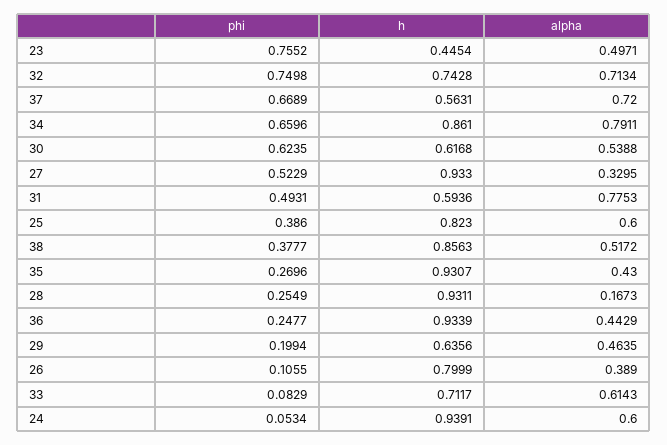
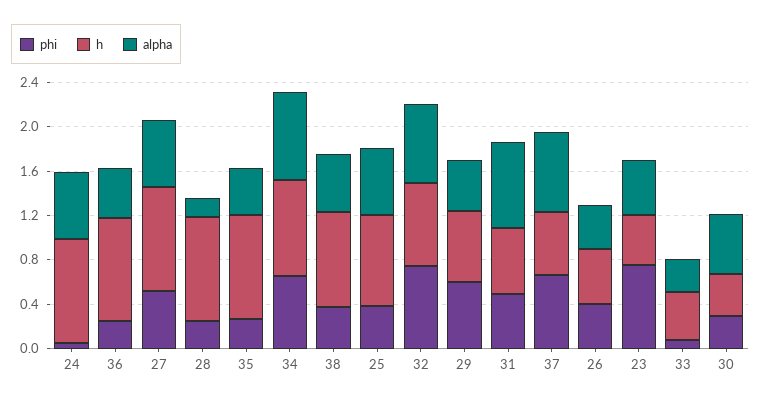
phi, 30: 0.6235 -> 0.3
h, 30: 0.6168 -> 0.4
alpha, 27: 0.3295 -> 0.6
phi, 29: 0.1994 -> 0.6
phi, 26: 0.1055 -> 0.4
h, 26: 0.7999 -> 0.5
h, 33: 0.7117 -> 0.4
alpha, 33: 0.6143 -> 0.3

